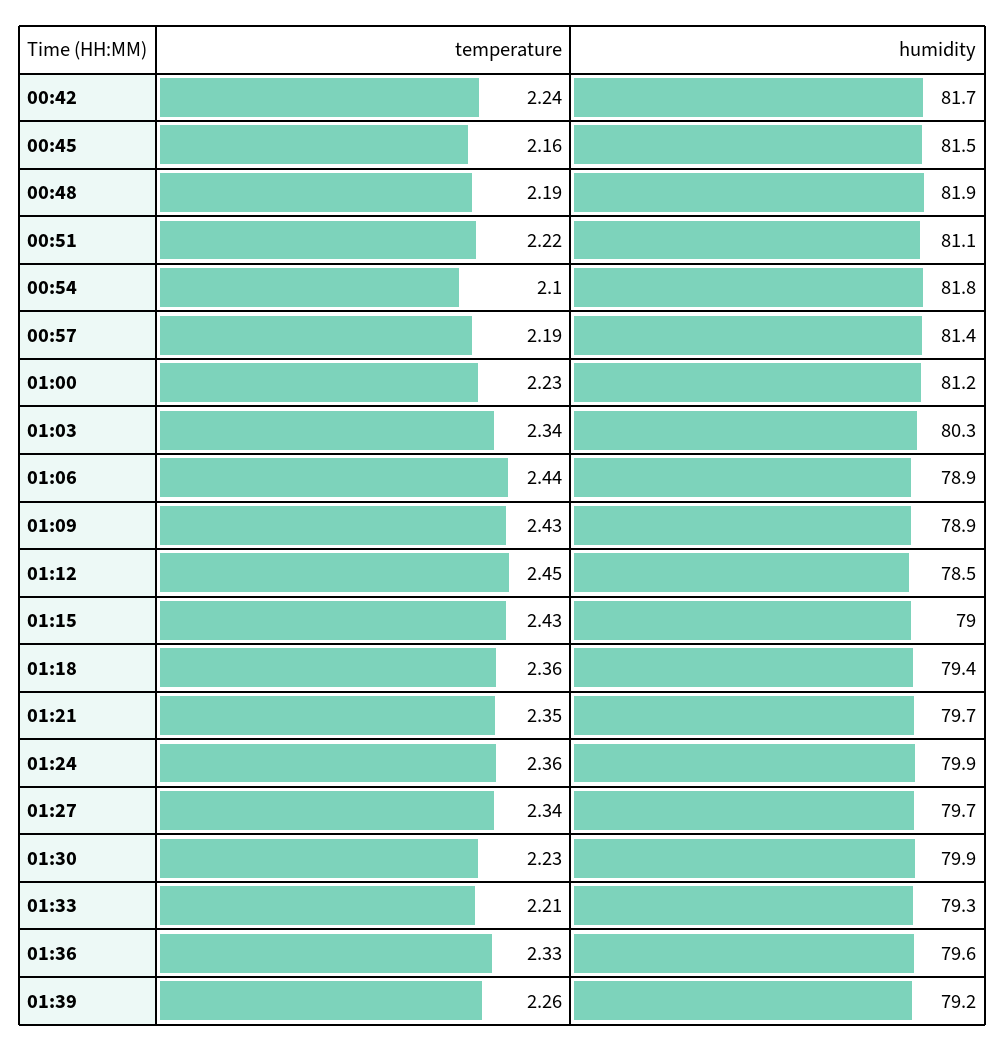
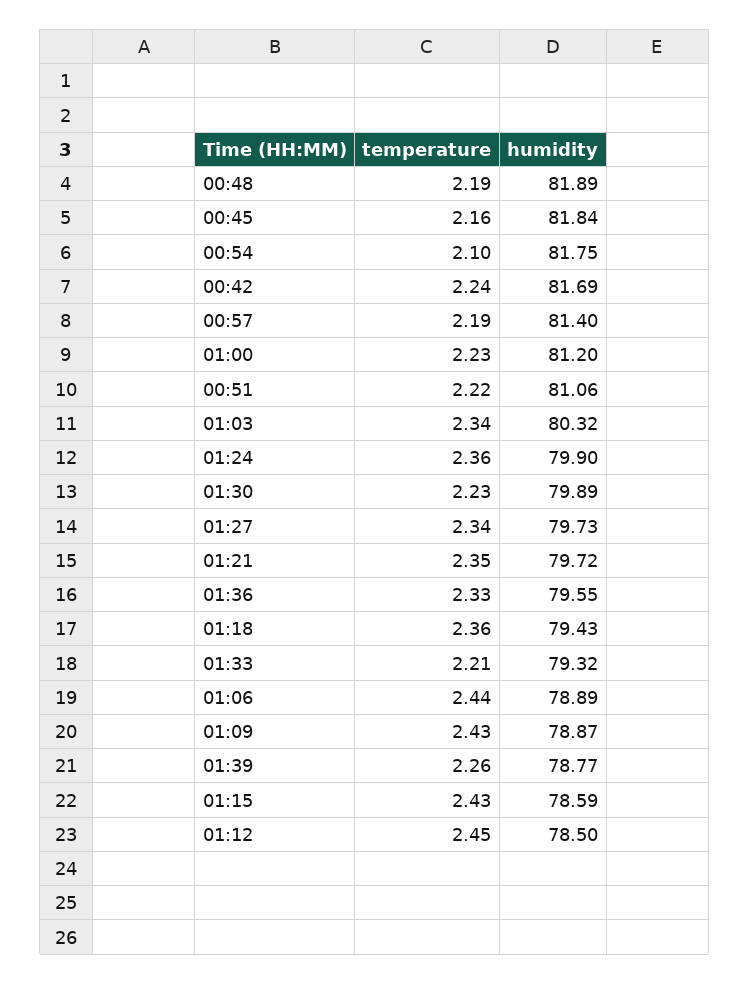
humidity, 00:45: 81.5 -> 81.84
humidity, 01:15: 79 -> 78.59
humidity, 01:39: 79.2 -> 78.77

